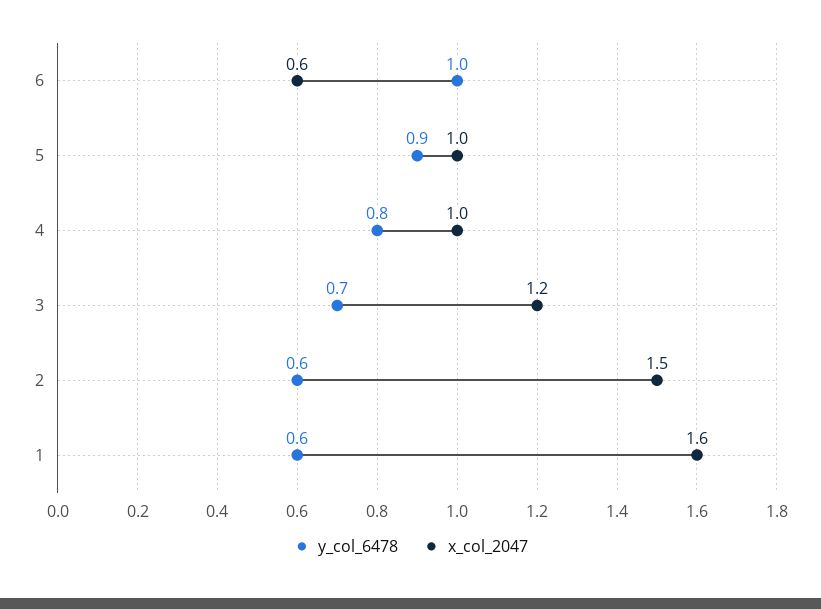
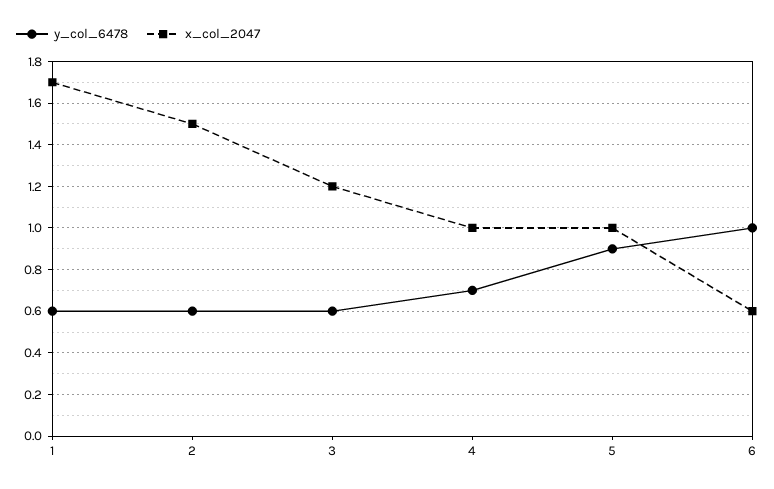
y_col_6478, 4: 0.8 -> 0.7
y_col_6478, 3: 0.7 -> 0.6
x_col_2047, 1: 1.6 -> 1.7

